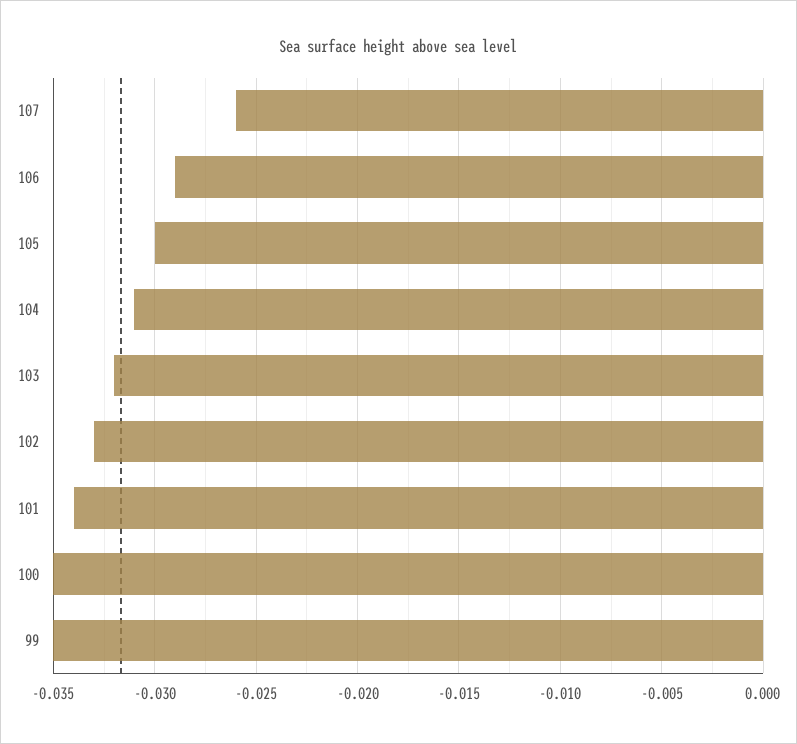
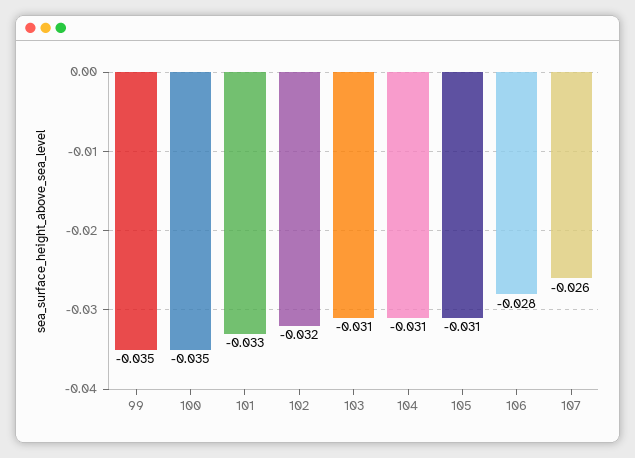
106: -0.029 -> -0.028
105: -0.03 -> -0.031
103: -0.032 -> -0.031
102: -0.033 -> -0.032
101: -0.034 -> -0.033

